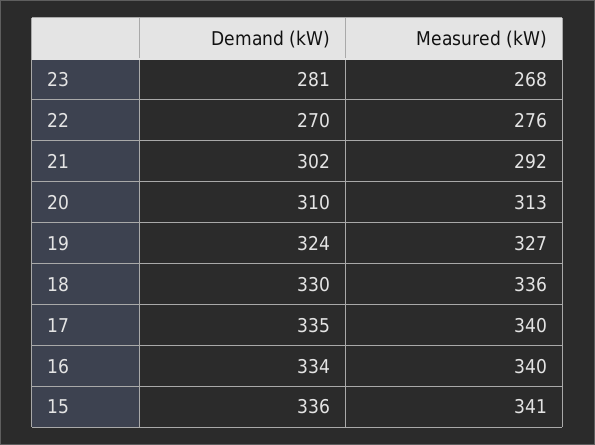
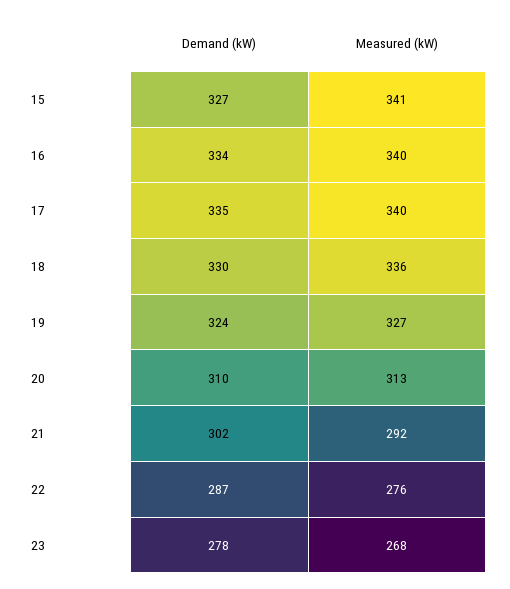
Demand (kW), 23: 281 -> 278
Demand (kW), 22: 270 -> 287
Demand (kW), 15: 336 -> 327

